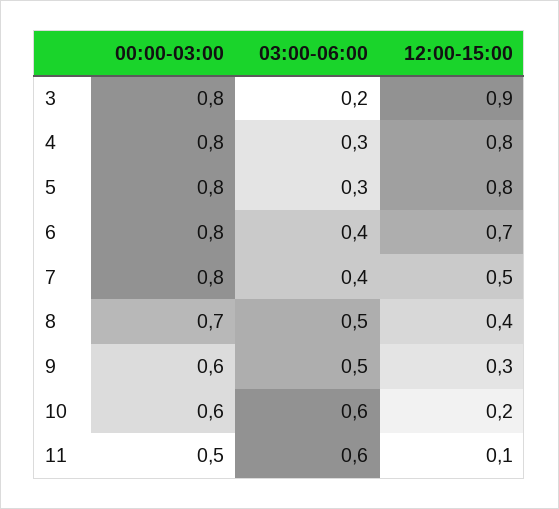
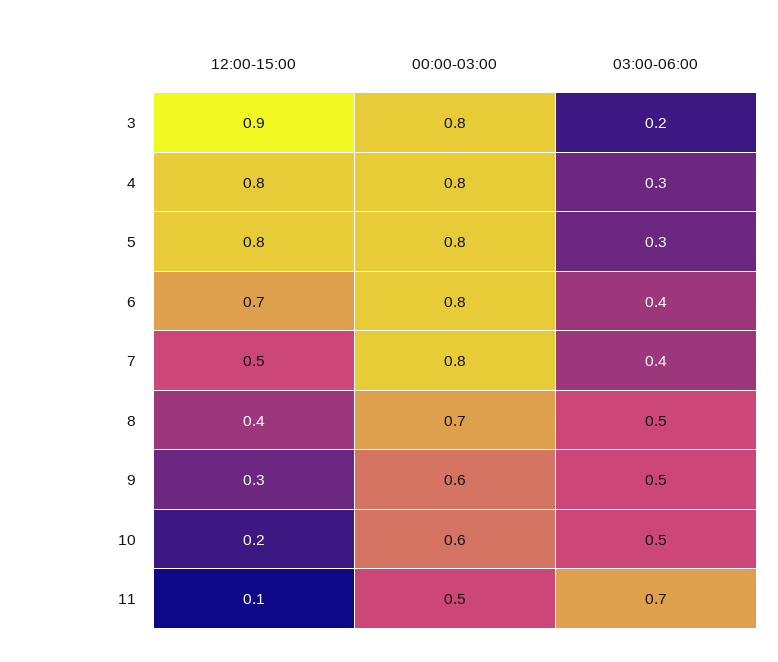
03:00-06:00, 10: 0.6 -> 0.5
03:00-06:00, 11: 0.6 -> 0.7

